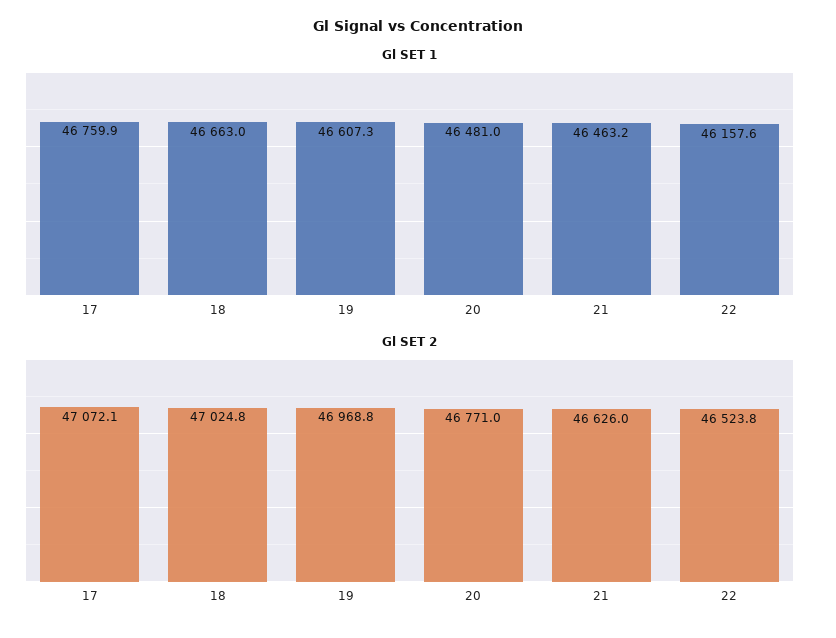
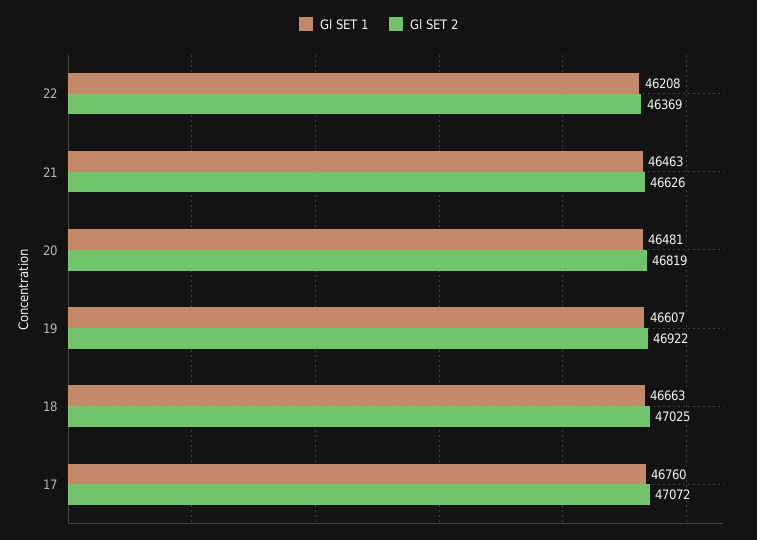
Gl SET 1, 22: 46157.6 -> 46208
Gl SET 2, 19: 46968.8 -> 46922
Gl SET 2, 20: 46771 -> 46819
Gl SET 2, 22: 46523.8 -> 46369

